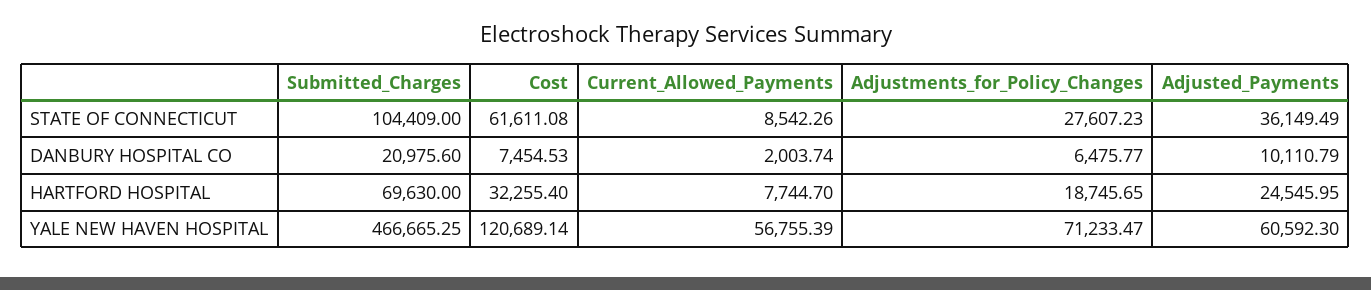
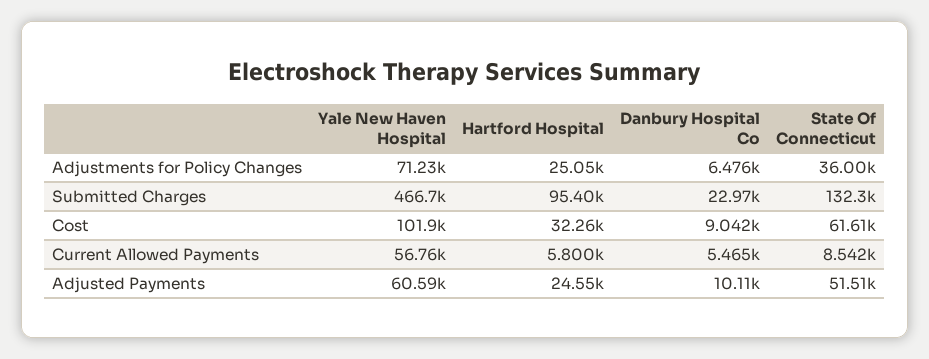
Submitted_Charges, STATE OF CONNECTICUT: 104409 -> 132300
Adjustments_for_Policy_Changes, STATE OF CONNECTICUT: 27607.23 -> 36000
Adjusted_Payments, STATE OF CONNECTICUT: 36149.49 -> 51510
Submitted_Charges, DANBURY HOSPITAL CO: 20975.6 -> 22970
Cost, DANBURY HOSPITAL CO: 7454.53 -> 9042
Current_Allowed_Payments, DANBURY HOSPITAL CO: 2003.74 -> 5465
Submitted_Charges, HARTFORD HOSPITAL: 69630 -> 95400
Current_Allowed_Payments, HARTFORD HOSPITAL: 7744.7 -> 5800
Adjustments_for_Policy_Changes, HARTFORD HOSPITAL: 18745.65 -> 25050
Cost, YALE NEW HAVEN HOSPITAL: 120689.14 -> 101900

